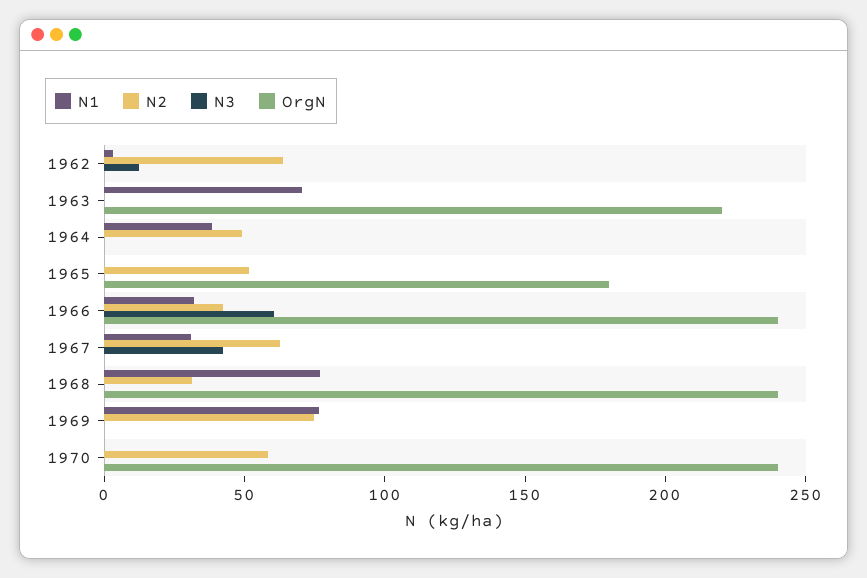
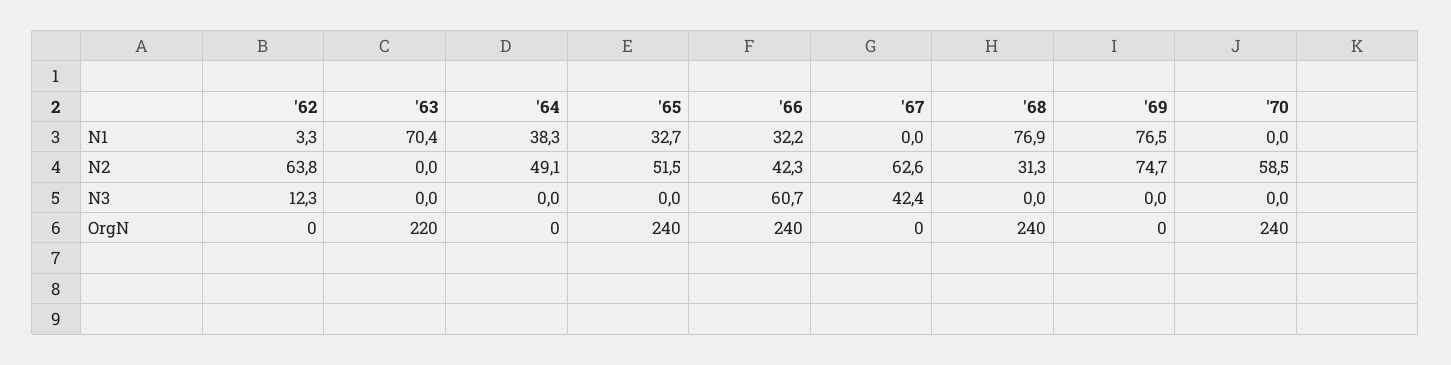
N1, 1965: 0 -> 32.7
OrgN, 1965: 180 -> 240
N1, 1967: 30 -> 0

